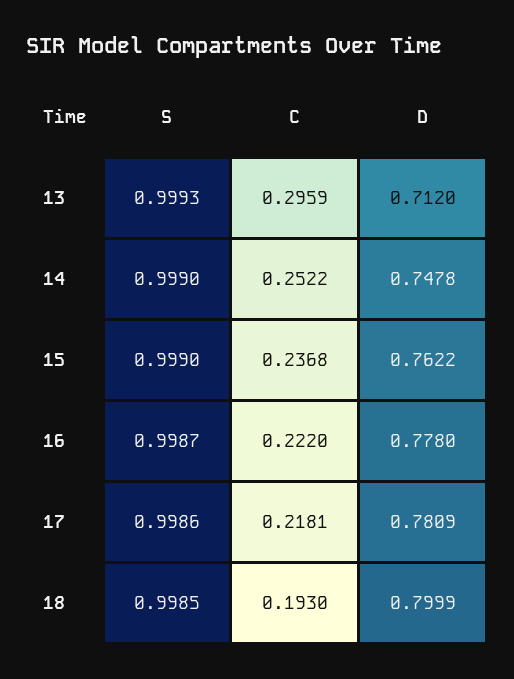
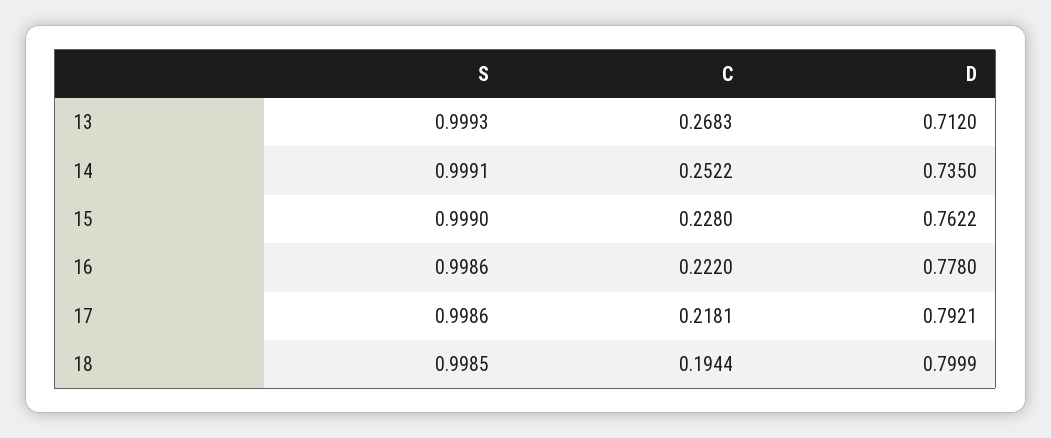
C, 13: 0.2959 -> 0.2683
S, 14: 0.999 -> 0.9991
D, 14: 0.7478 -> 0.735
C, 15: 0.2368 -> 0.228
S, 16: 0.9987 -> 0.9986
D, 17: 0.7809 -> 0.7921
C, 18: 0.193 -> 0.1944

